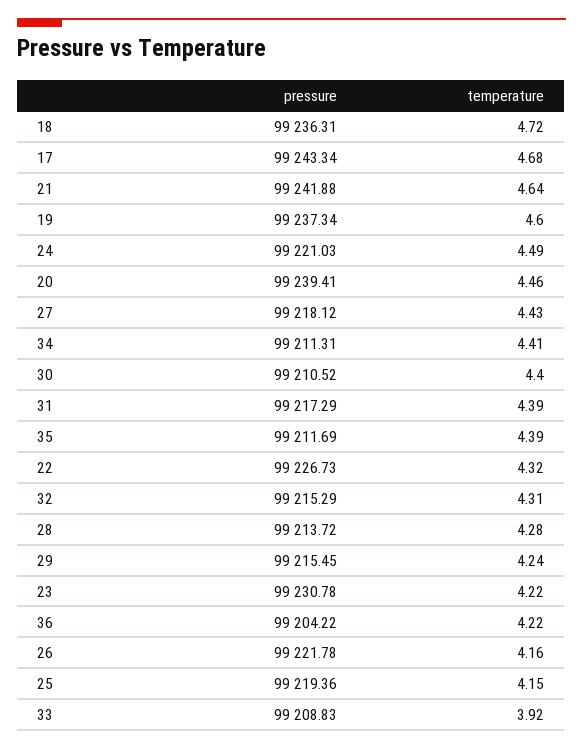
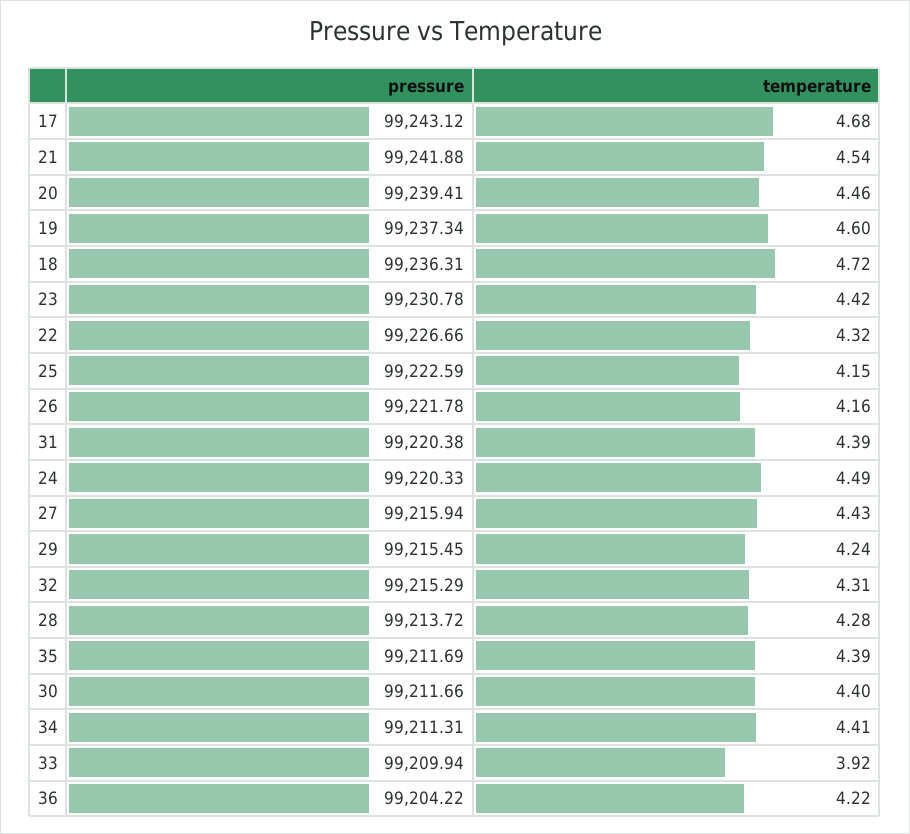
pressure, 17: 99243.34 -> 99243.12
temperature, 21: 4.64 -> 4.54
pressure, 24: 99221.03 -> 99220.33
pressure, 27: 99218.12 -> 99215.94
pressure, 30: 99210.52 -> 99211.66
pressure, 31: 99217.29 -> 99220.38
pressure, 22: 99226.73 -> 99226.66
temperature, 23: 4.22 -> 4.42
pressure, 25: 99219.36 -> 99222.59
pressure, 33: 99208.83 -> 99209.94

